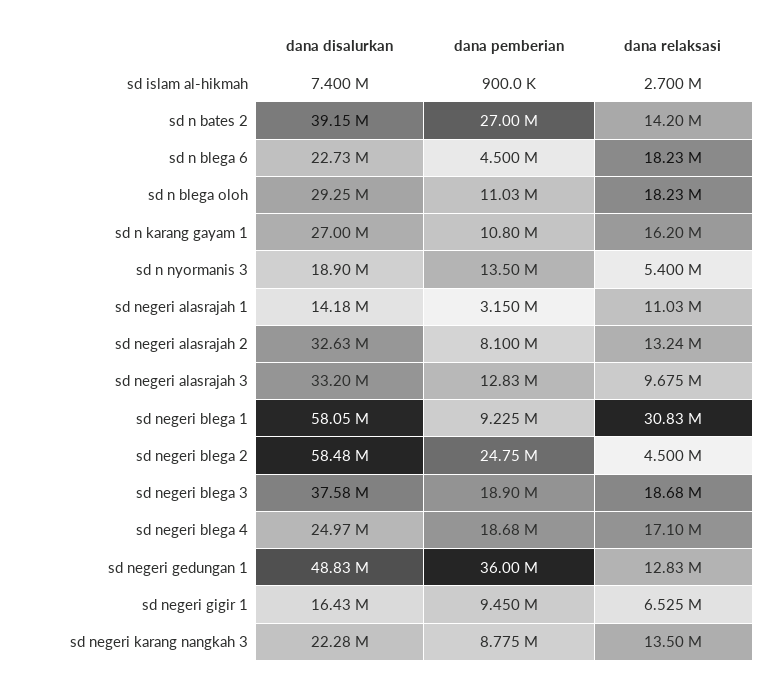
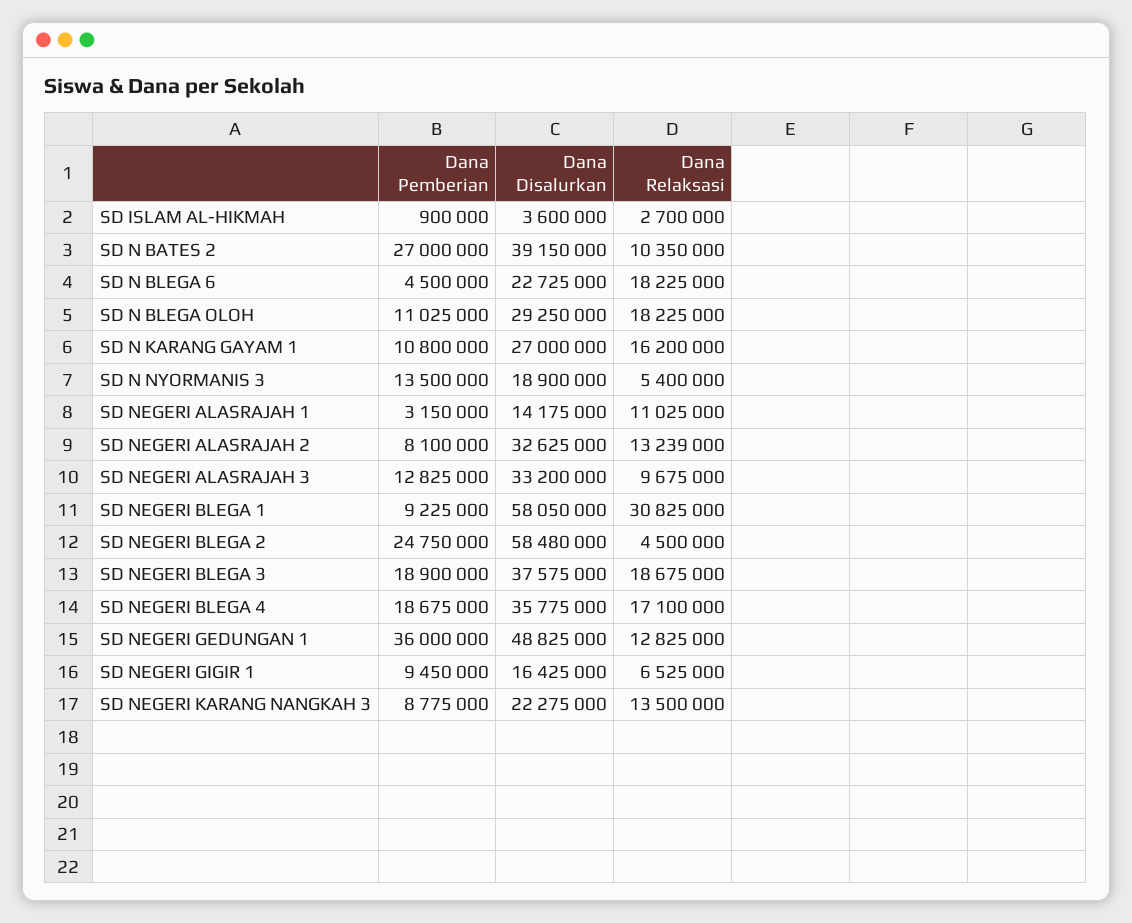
dana disalurkan, sd islam al-hikmah: 7400000 -> 3600000
dana relaksasi, sd n bates 2: 14200000 -> 10350000
dana disalurkan, sd negeri blega 4: 24970000 -> 35775000

